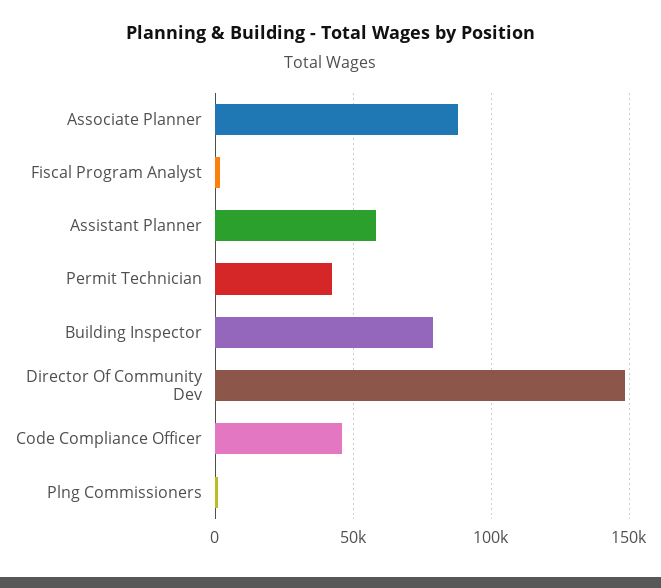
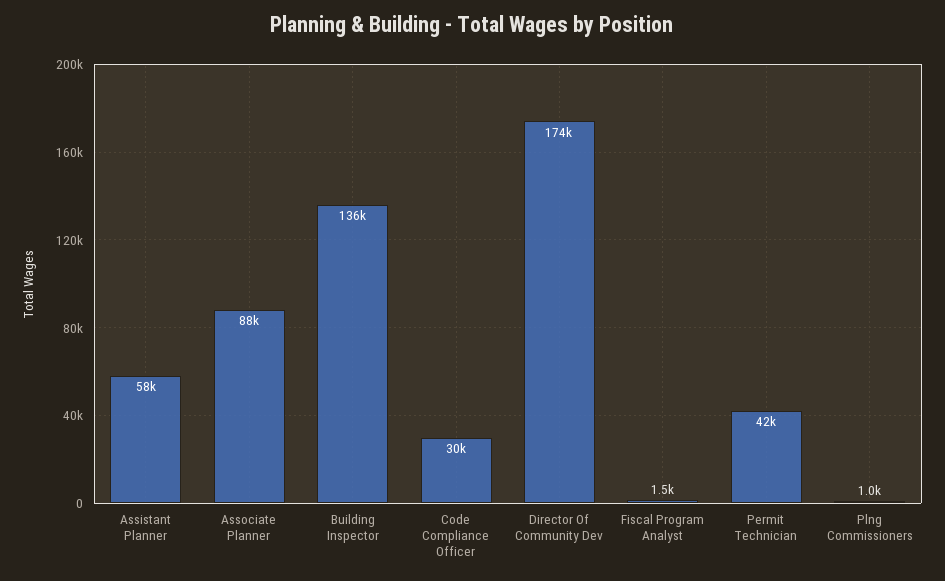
Building Inspector: 80000 -> 136000
Director Of Community Dev: 150000 -> 174000
Code Compliance Officer: 45000 -> 30000

